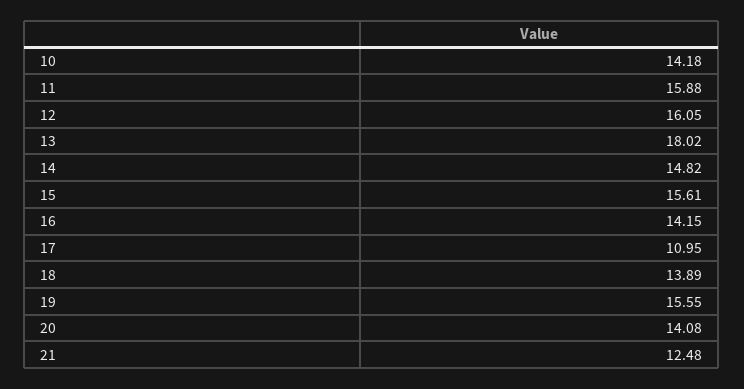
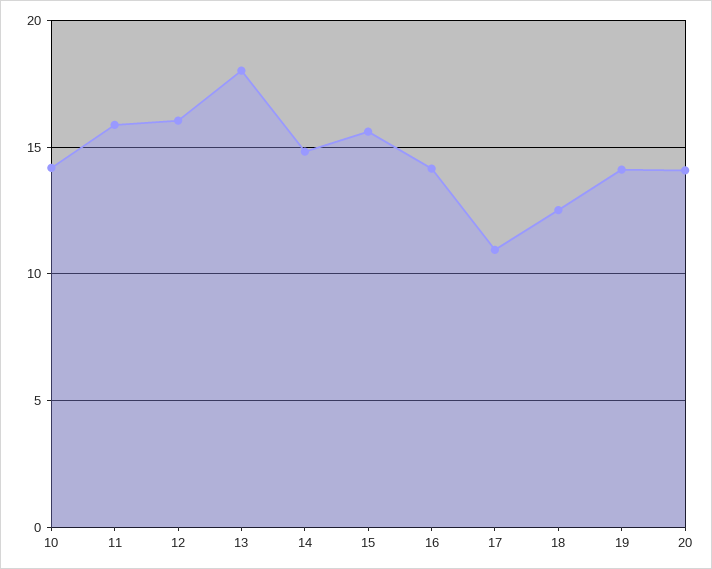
18: 13.89 -> 12.5
19: 15.55 -> 14
21: 12.48 -> none

